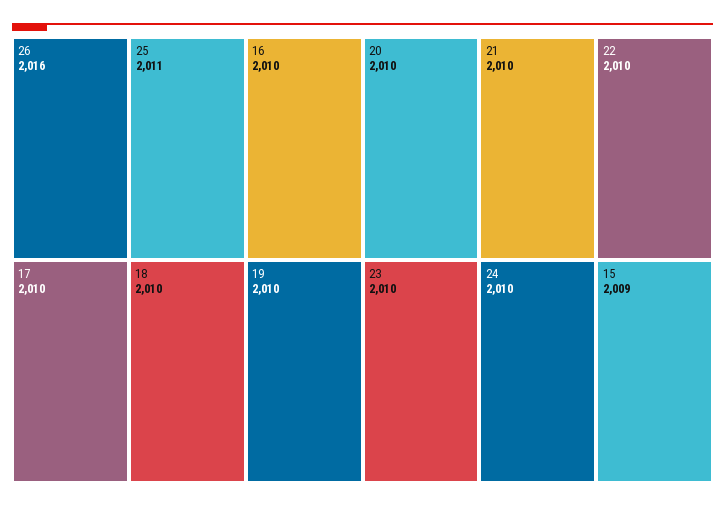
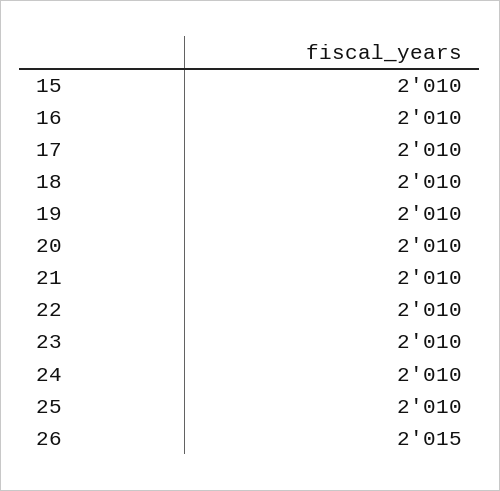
26: 2016 -> 2015
25: 2011 -> 2010
15: 2009 -> 2010

